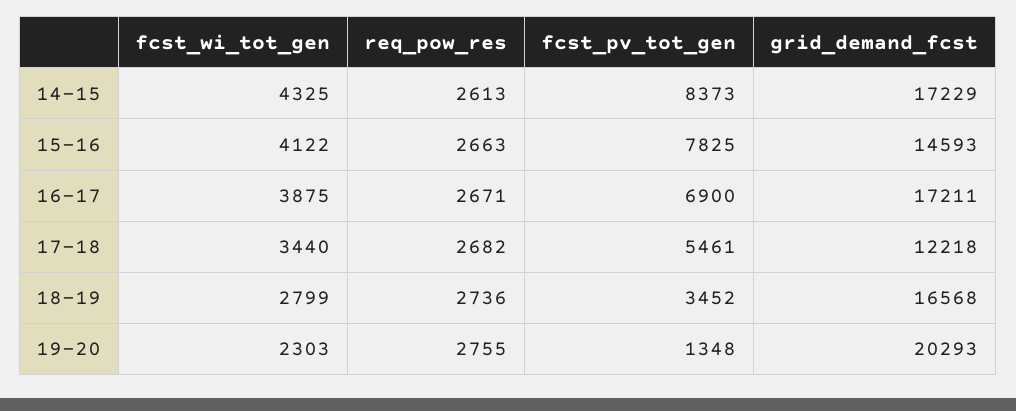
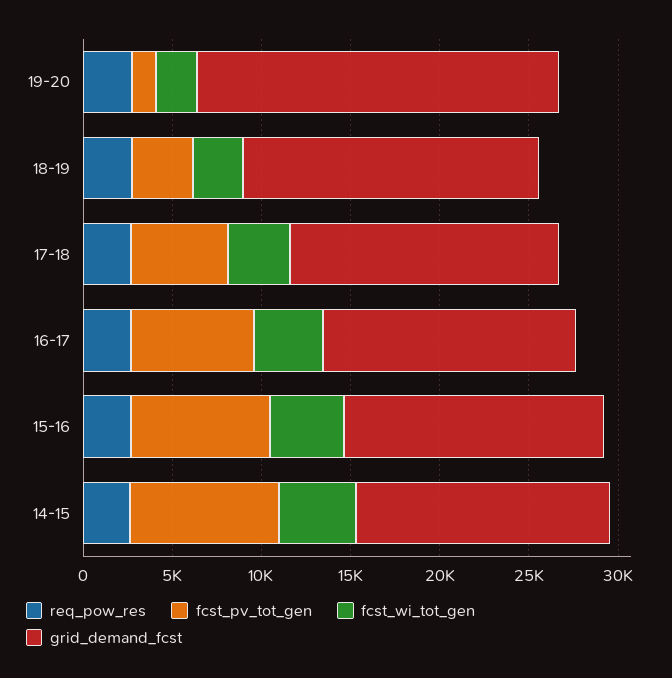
grid_demand_fcst, 14-15: 17229 -> 14000
grid_demand_fcst, 16-17: 17211 -> 14000
grid_demand_fcst, 17-18: 12218 -> 15000

